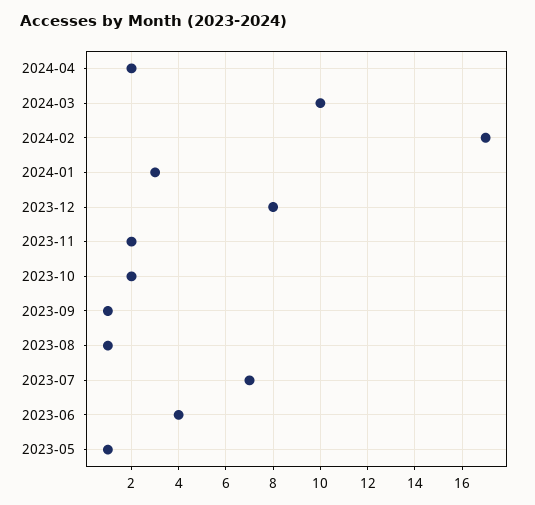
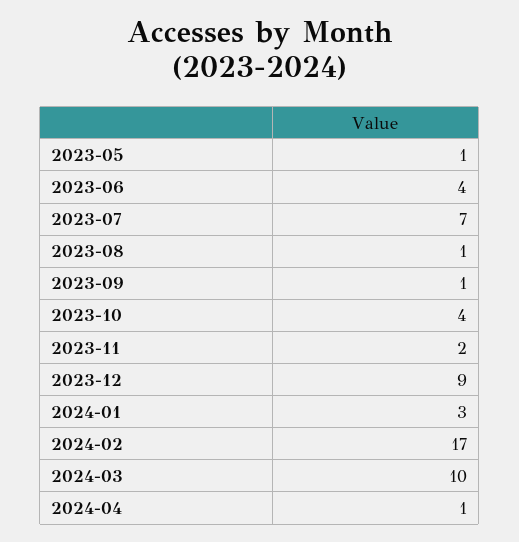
2024-04: 2 -> 1
2023-12: 8 -> 9
2023-10: 2 -> 4

